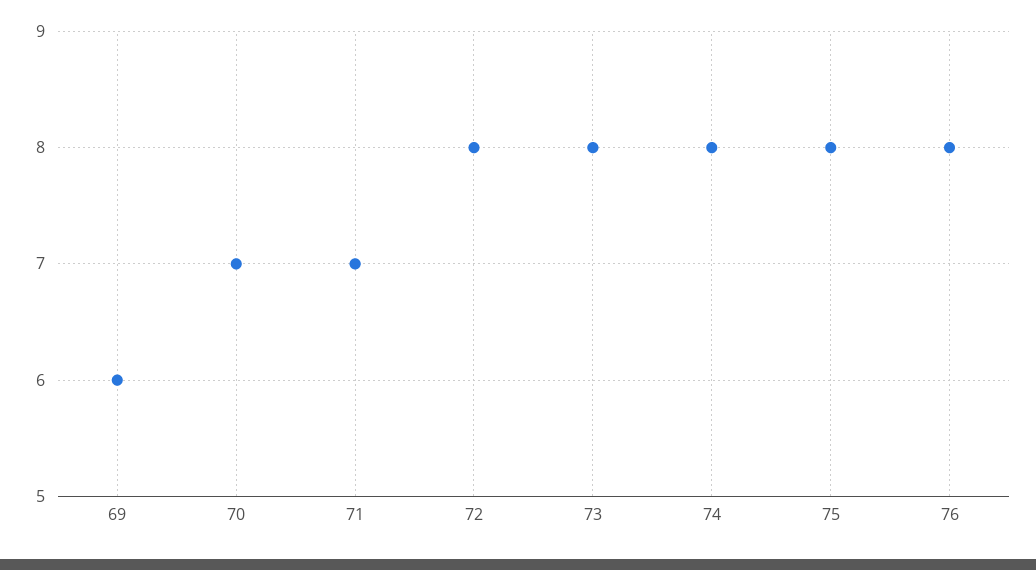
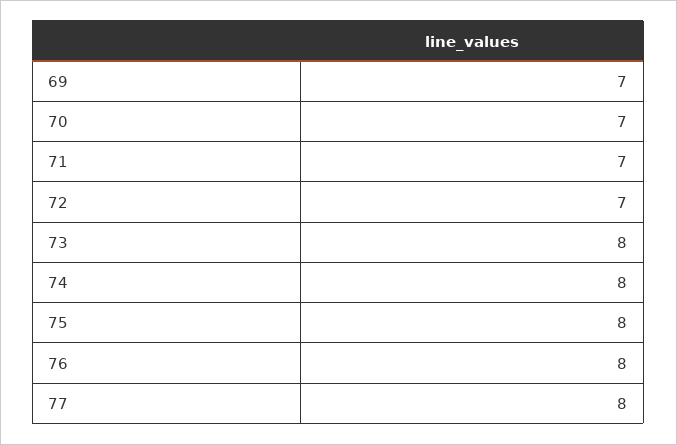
69: 6 -> 7
72: 8 -> 7
77: none -> 8

